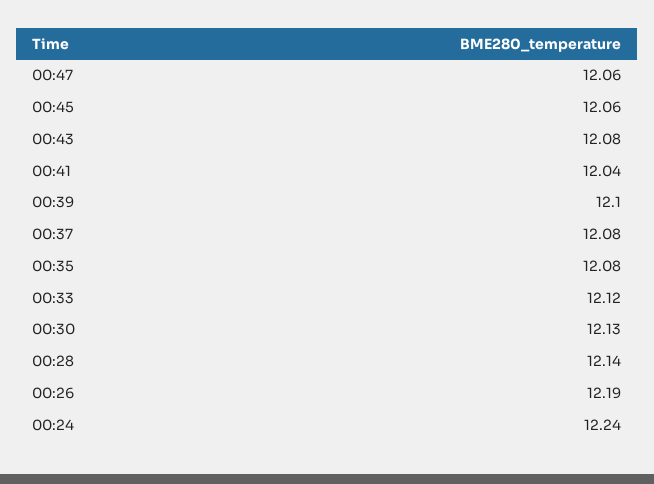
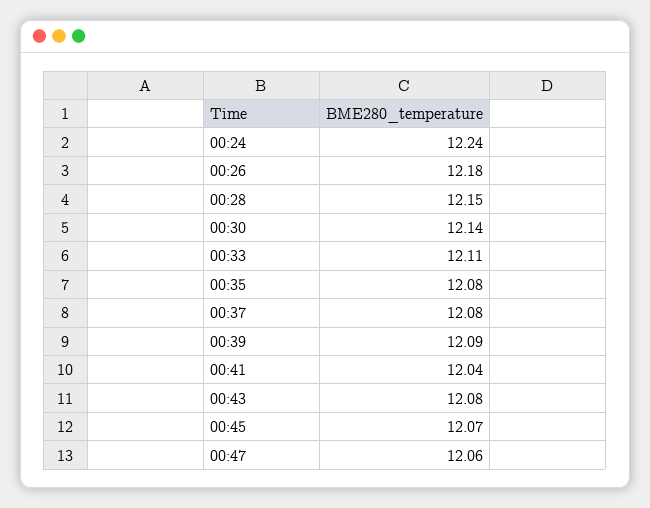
00:45: 12.06 -> 12.07
00:39: 12.1 -> 12.09
00:33: 12.12 -> 12.11
00:30: 12.13 -> 12.14
00:28: 12.14 -> 12.15
00:26: 12.19 -> 12.18

